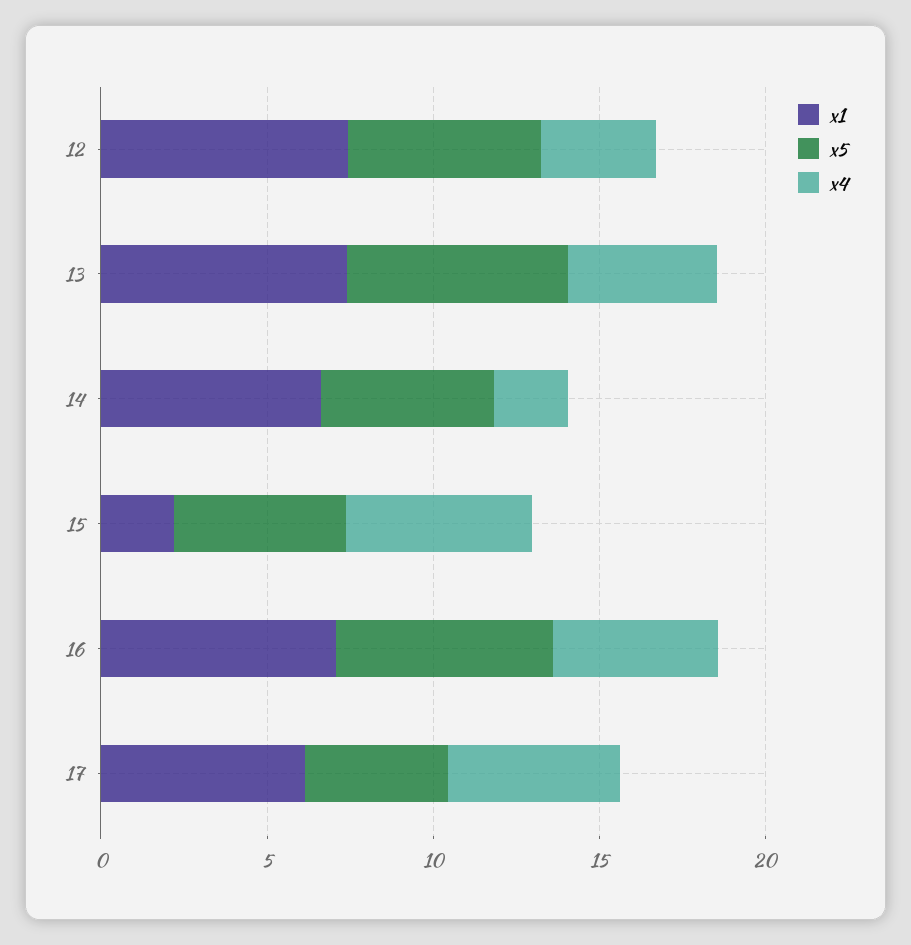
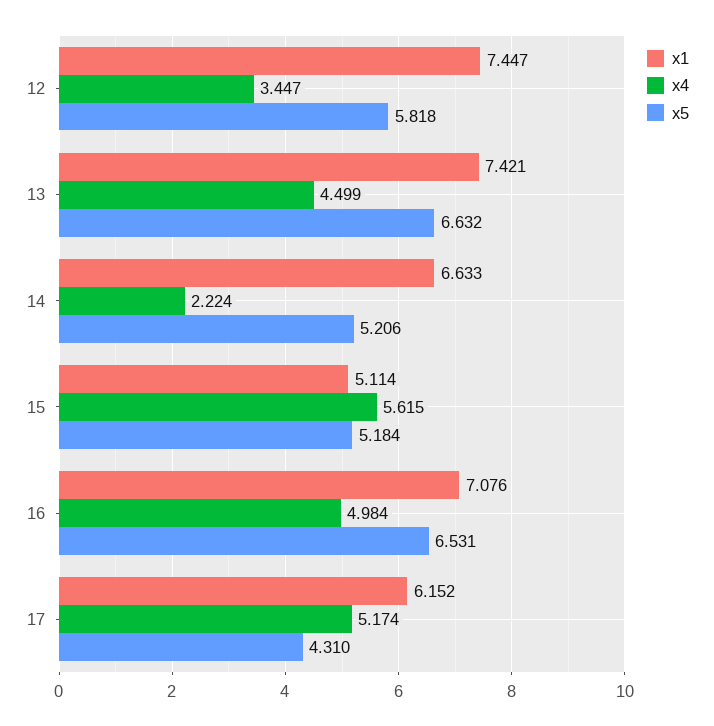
x1, 15: 2 -> 5.114

